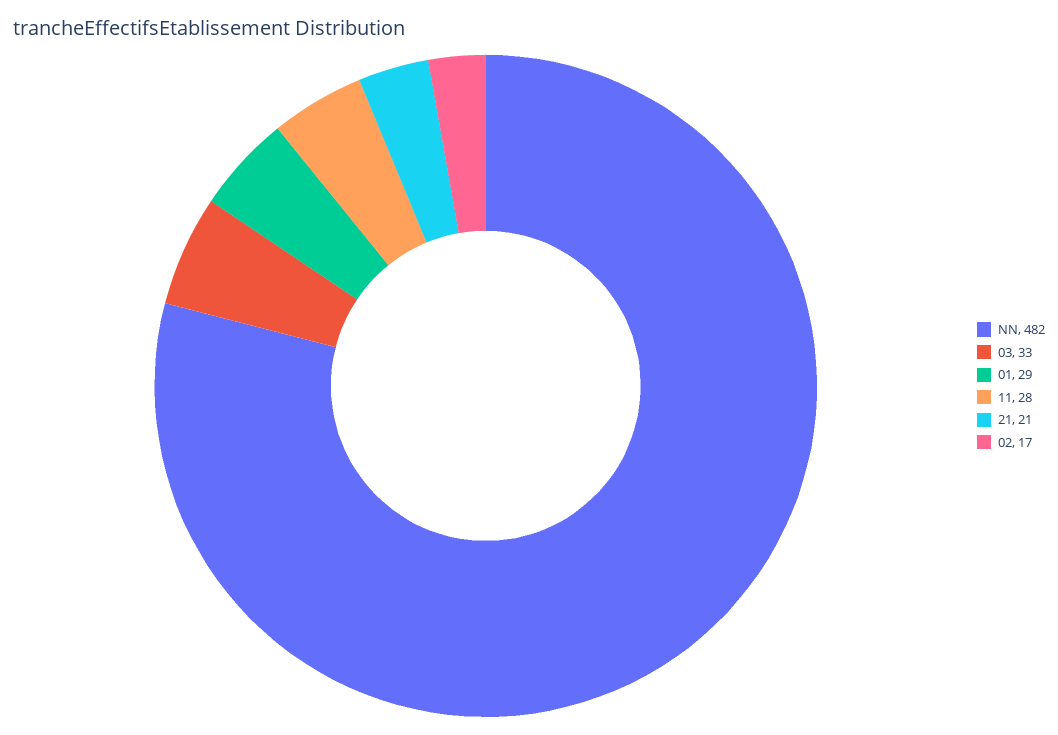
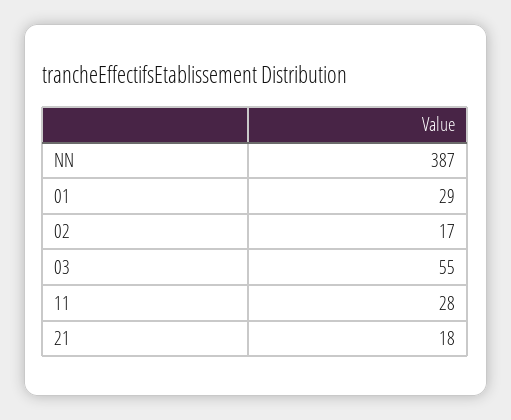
NN: 482 -> 387
03: 33 -> 55
21: 21 -> 18

